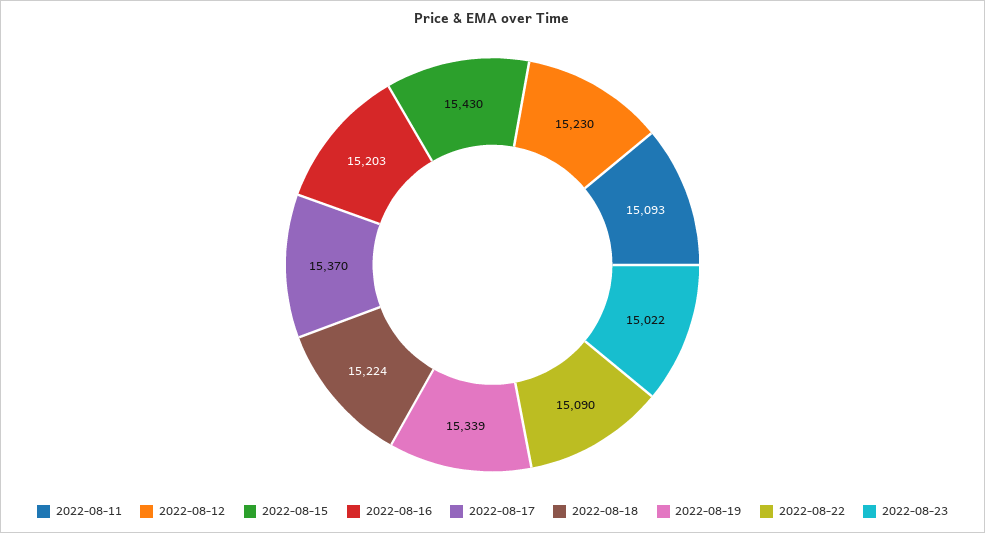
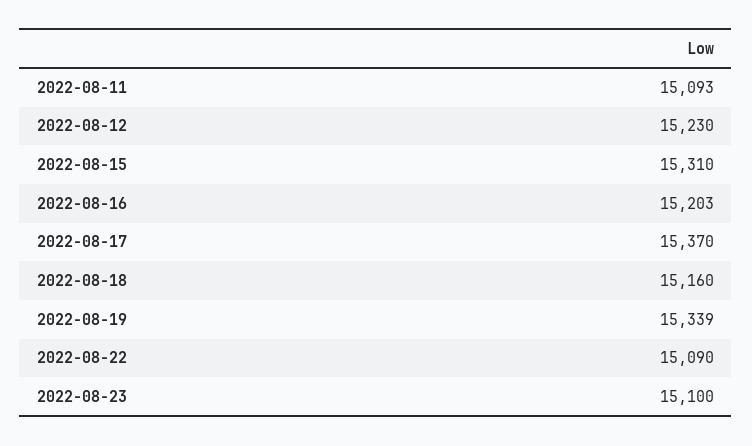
2022-08-15: 15430 -> 15310
2022-08-18: 15224 -> 15160
2022-08-23: 15022 -> 15100

